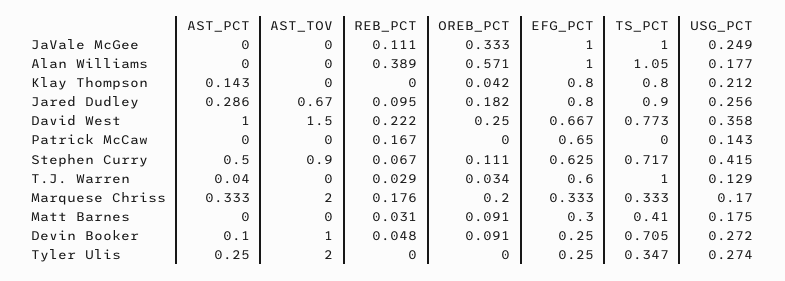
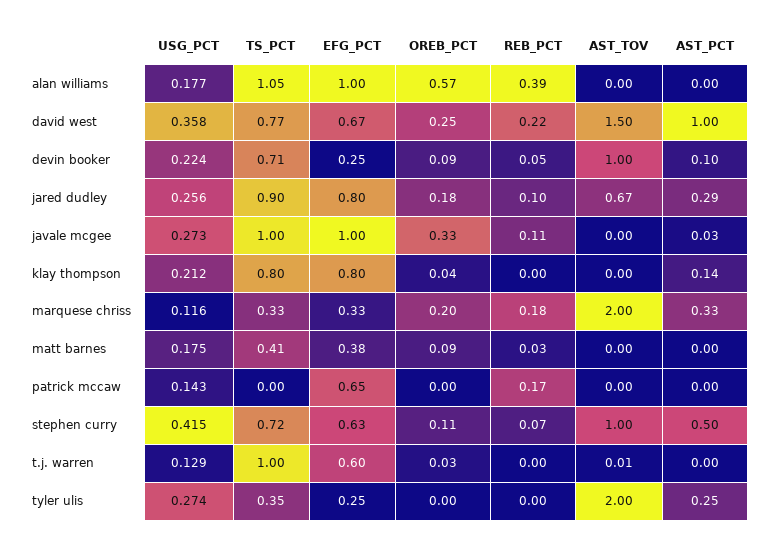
AST_PCT, JaVale McGee: 0 -> 0.03
USG_PCT, JaVale McGee: 0.249 -> 0.273
AST_TOV, Stephen Curry: 0.9 -> 1
AST_PCT, T.J. Warren: 0.04 -> 0
AST_TOV, T.J. Warren: 0 -> 0.01
REB_PCT, T.J. Warren: 0.029 -> 0
USG_PCT, Marquese Chriss: 0.17 -> 0.116
EFG_PCT, Matt Barnes: 0.3 -> 0.38
USG_PCT, Devin Booker: 0.272 -> 0.224

